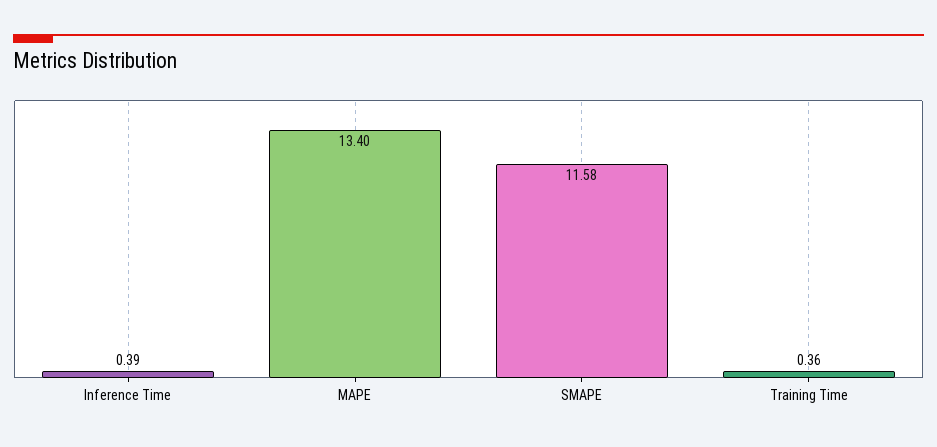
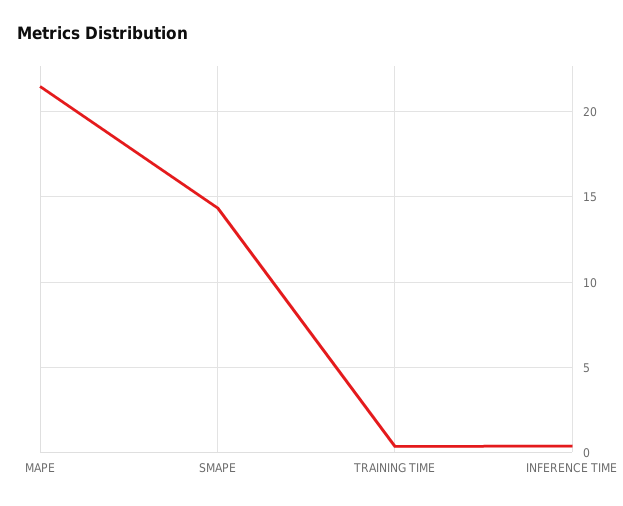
MAPE: 13.4 -> 21.5
SMAPE: 11.58 -> 14.5

